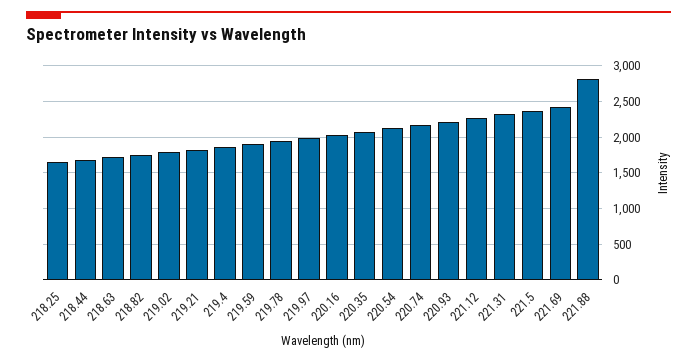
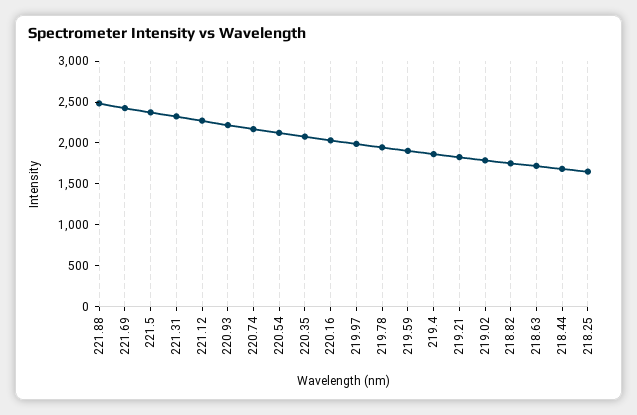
221.88: 2800 -> 2500

